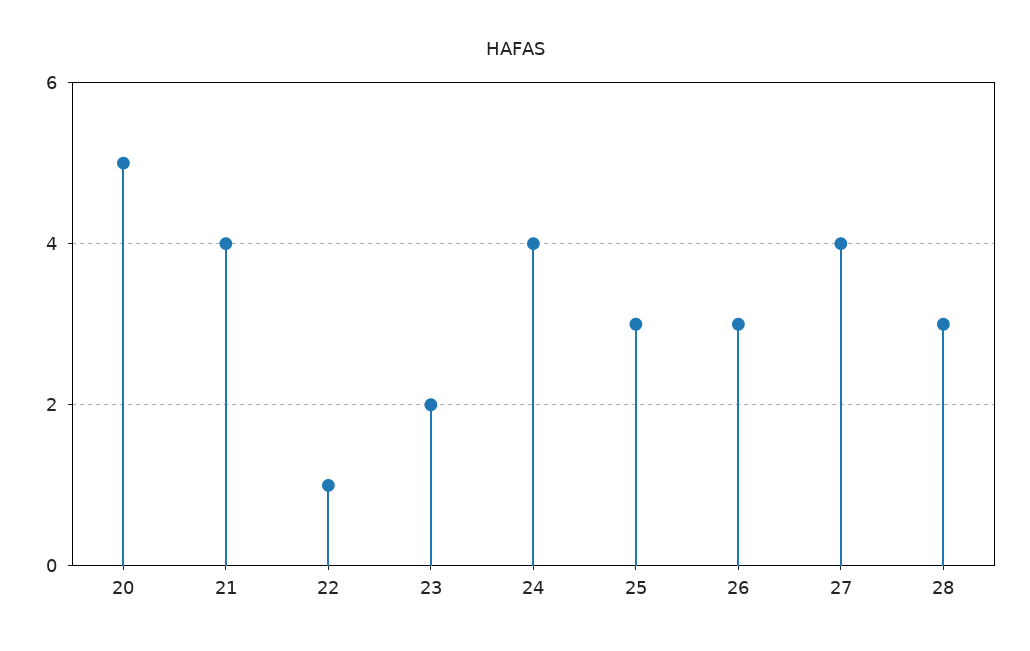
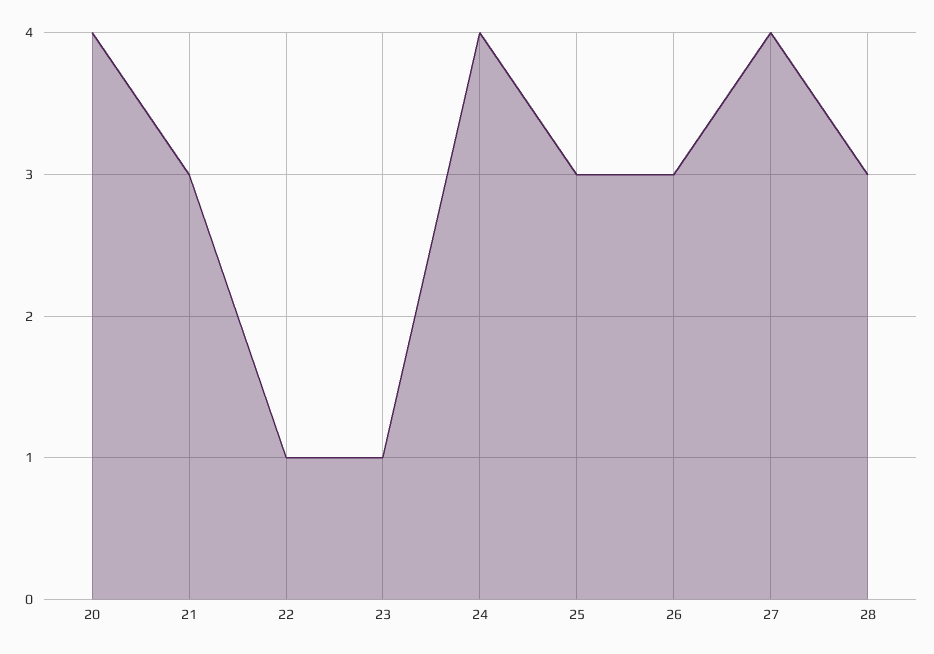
20: 5 -> 4
21: 4 -> 3
23: 2 -> 1

